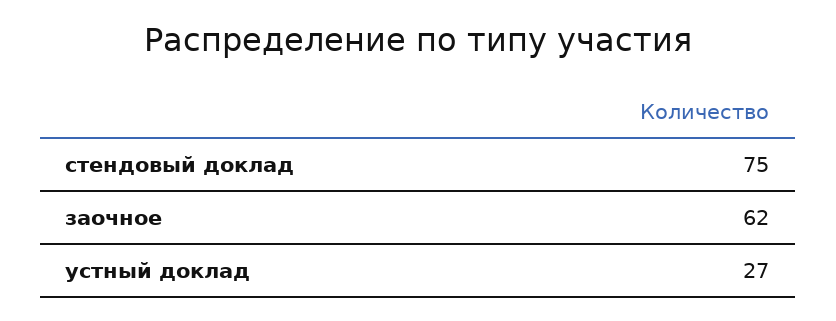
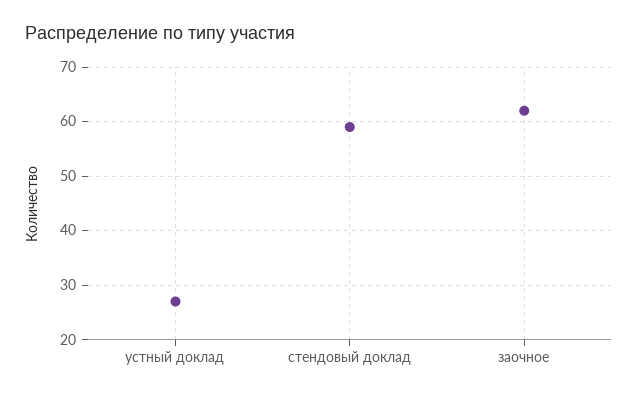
стендовый доклад: 75 -> 60

